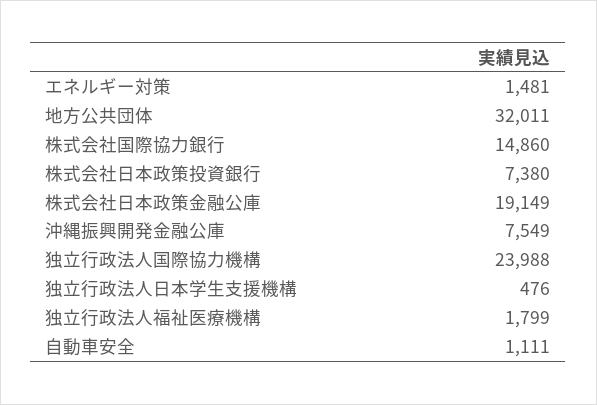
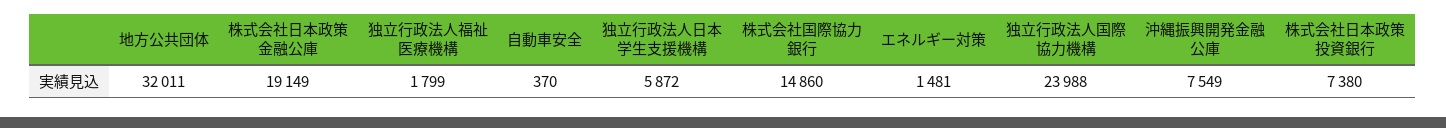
独立行政法人日本学生支援機構: 476 -> 5872
自動車安全: 1111 -> 370

